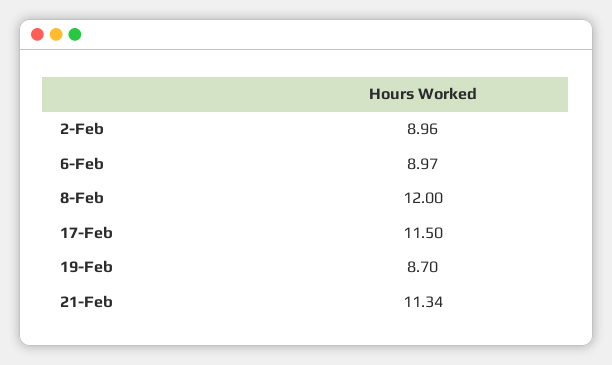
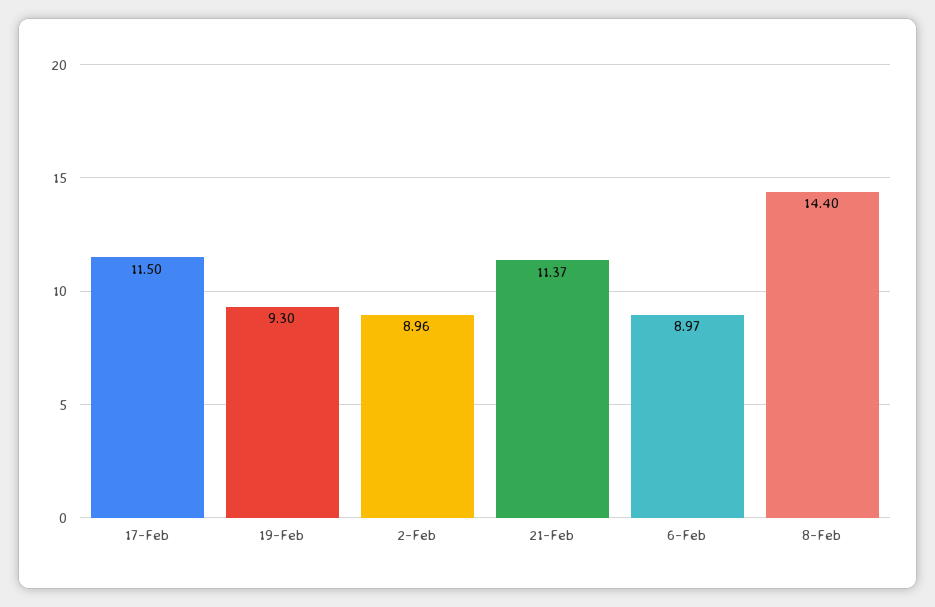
8-Feb: 12 -> 14.4
19-Feb: 8.7 -> 9.3
21-Feb: 11.34 -> 11.37

